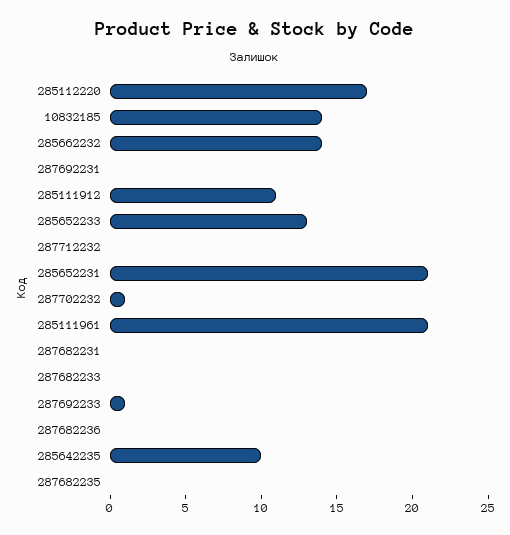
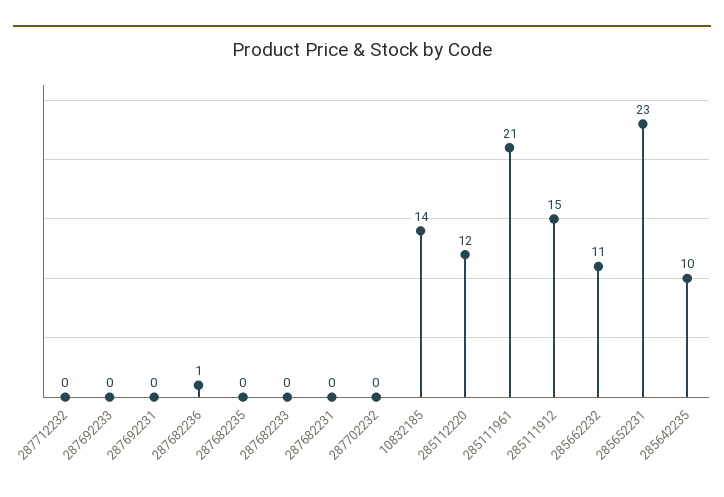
285112220: 17 -> 12
285662232: 14 -> 11
285111912: 11 -> 15
285652233: 13 -> none
285652231: 21 -> 23
287702232: 1 -> 0
287692233: 1 -> 0
287682236: 0 -> 1

